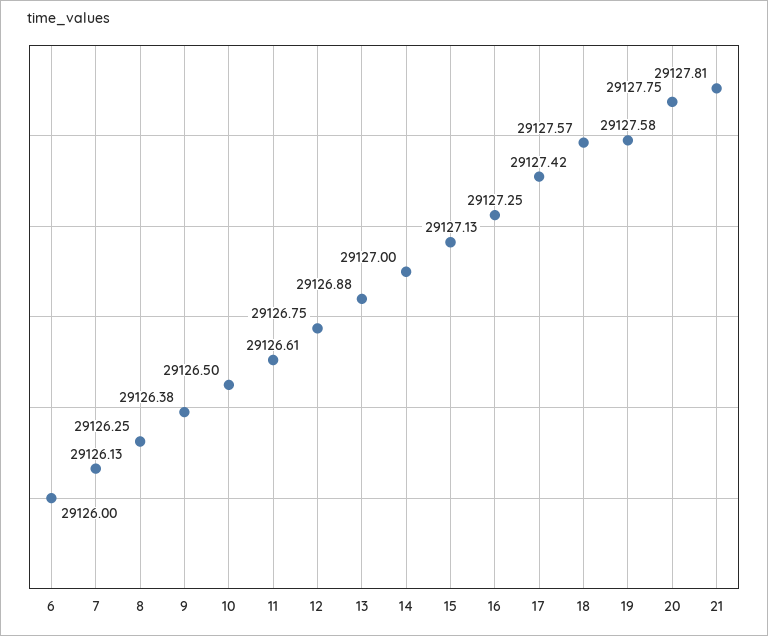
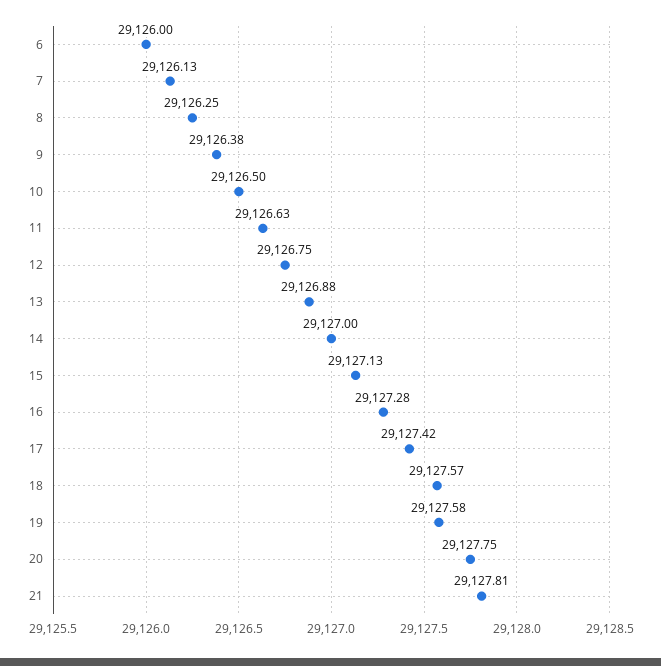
11: 29126.61 -> 29126.63
16: 29127.25 -> 29127.28

